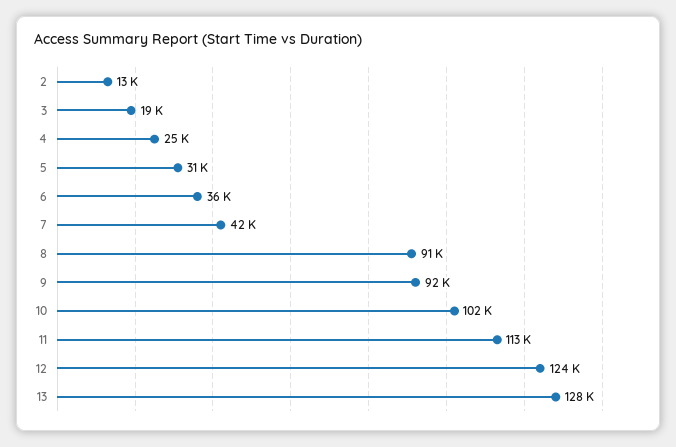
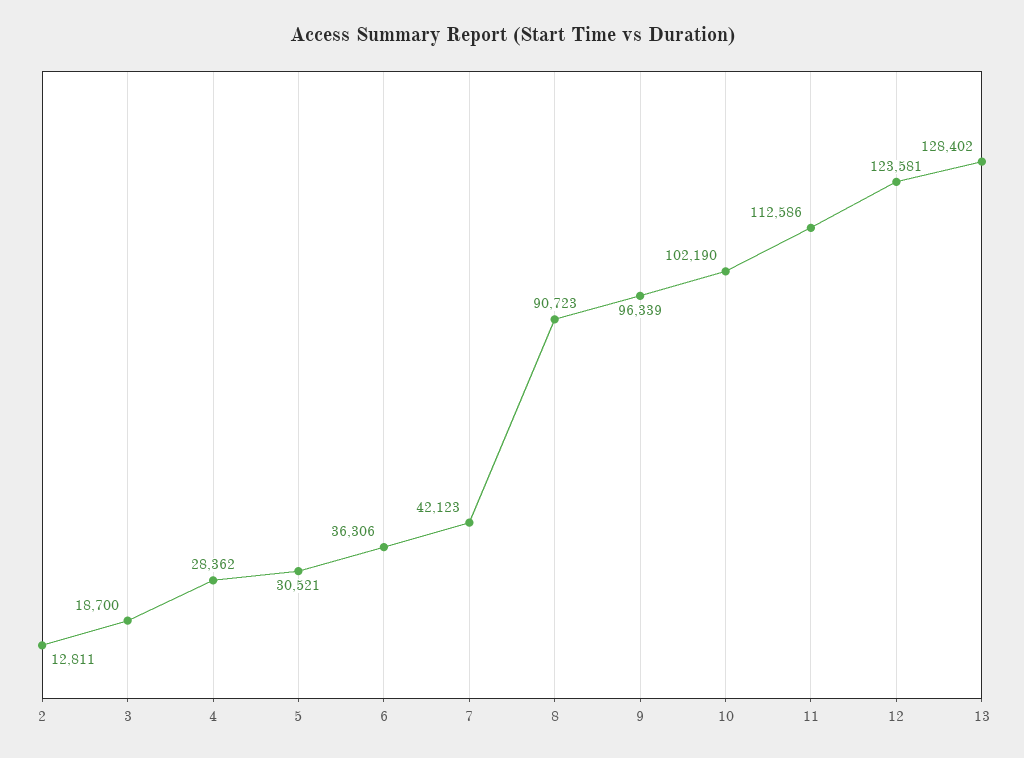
4: 25000 -> 28362
9: 92000 -> 96339

